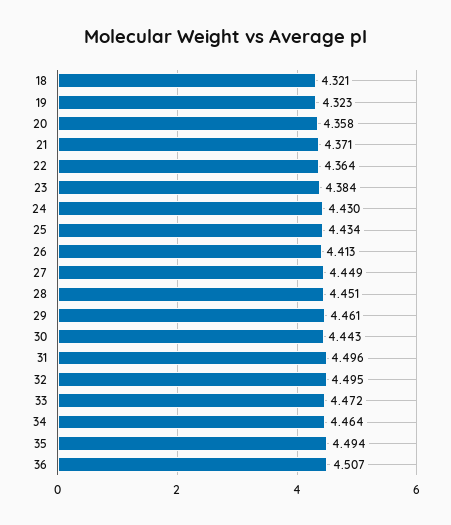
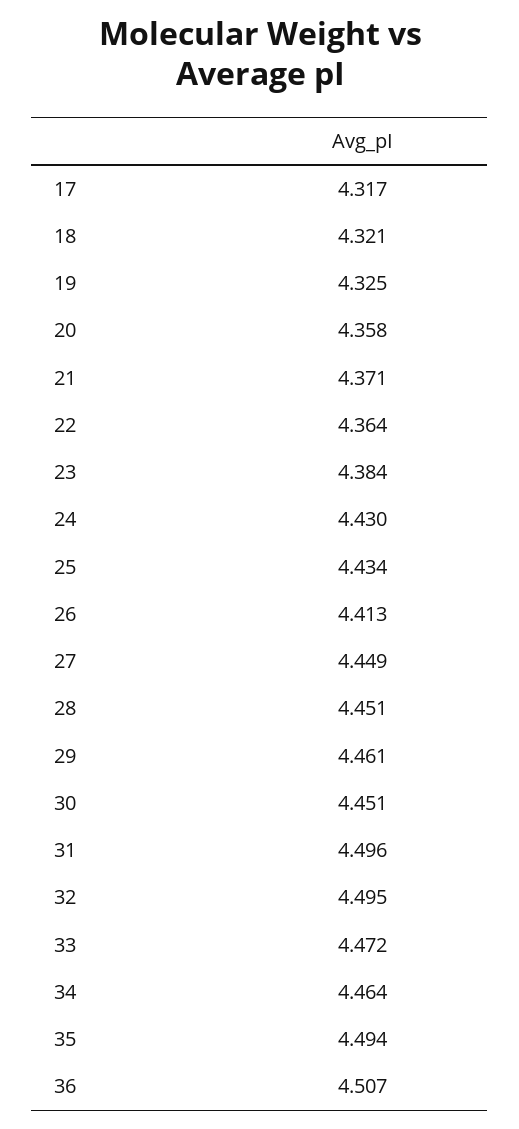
19: 4.323 -> 4.325
30: 4.443 -> 4.451
17: none -> 4.317

